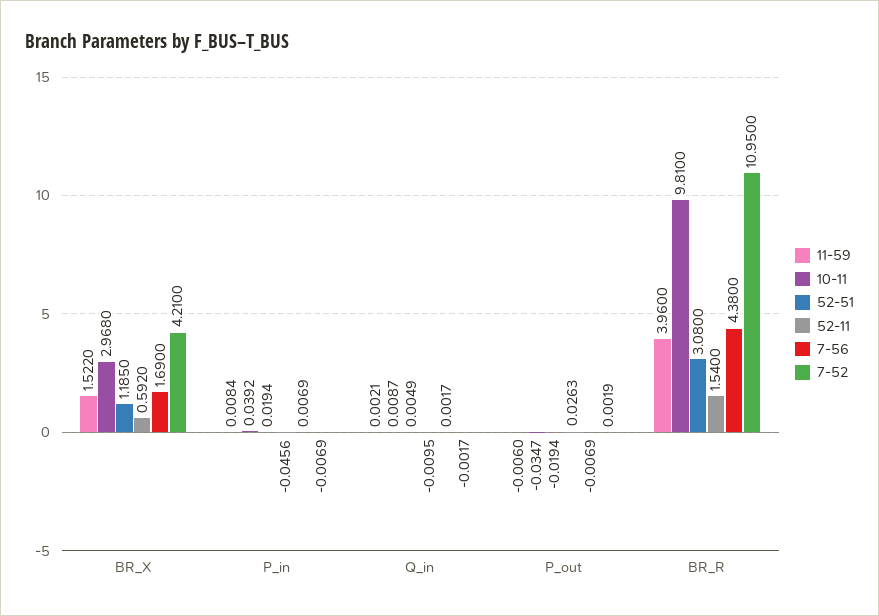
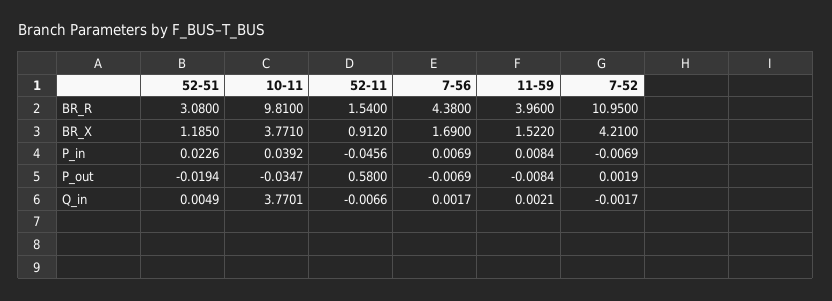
10-11, BR_X: 2.968 -> 3.771
52-11, BR_X: 0.592 -> 0.912
52-51, P_in: 0.0194 -> 0.0226
10-11, Q_in: 0.0087 -> 3.7701
52-11, Q_in: -0.0095 -> -0.0066
11-59, P_out: -0.006 -> -0.0084
52-11, P_out: 0.0263 -> 0.58

